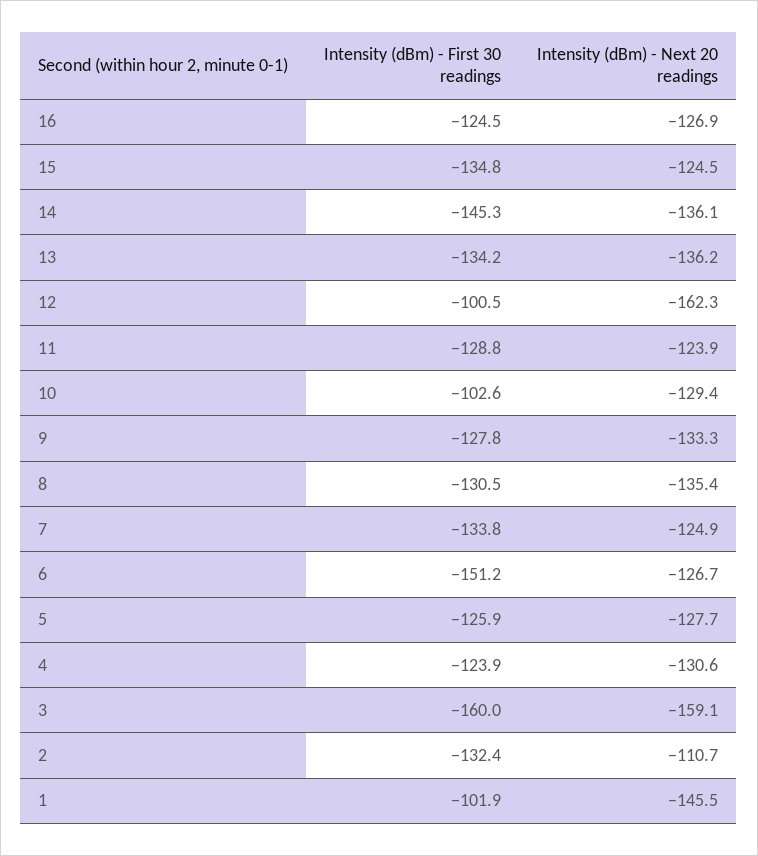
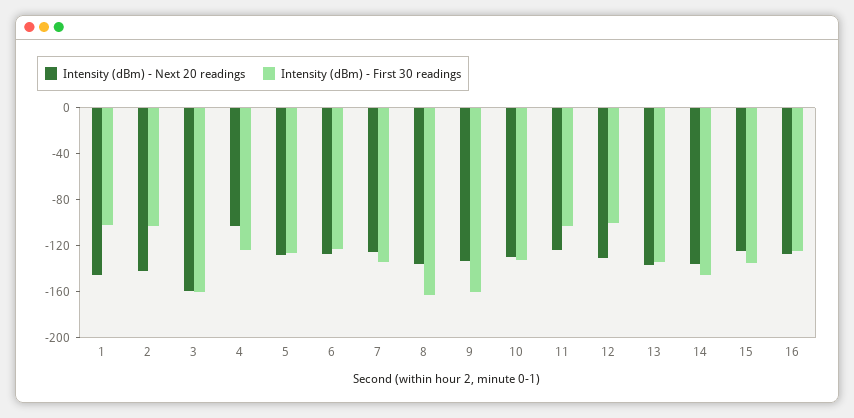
Intensity (dBm) - Next 20 readings, 12: -162.3 -> -130
Intensity (dBm) - First 30 readings, 11: -128.8 -> -100
Intensity (dBm) - First 30 readings, 10: -102.6 -> -130
Intensity (dBm) - First 30 readings, 9: -127.8 -> -160
Intensity (dBm) - First 30 readings, 8: -130.5 -> -160
Intensity (dBm) - First 30 readings, 6: -151.2 -> -120
Intensity (dBm) - Next 20 readings, 4: -130.6 -> -100
Intensity (dBm) - First 30 readings, 2: -132.4 -> -100
Intensity (dBm) - Next 20 readings, 2: -110.7 -> -140

